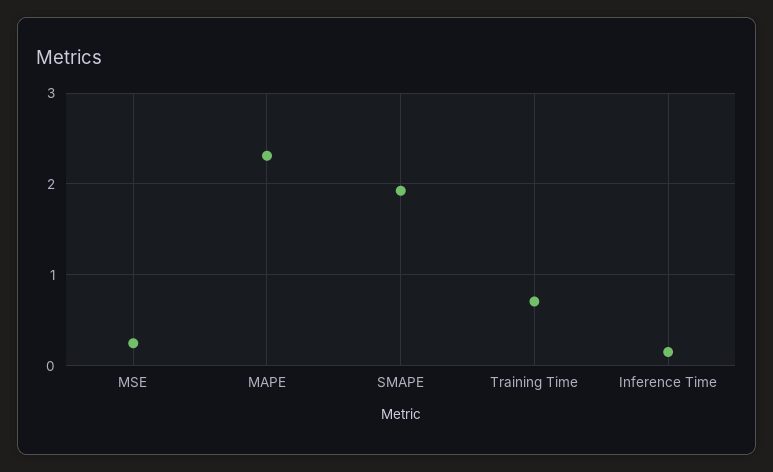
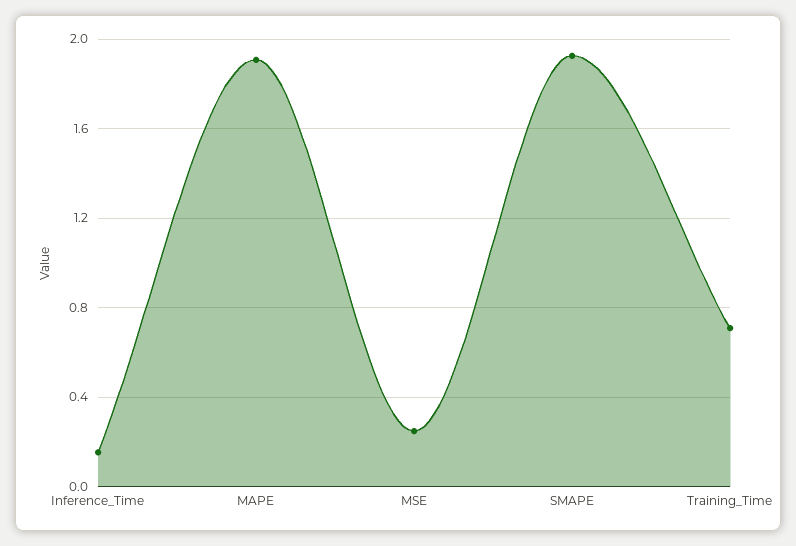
MAPE: 2.3 -> 1.9

